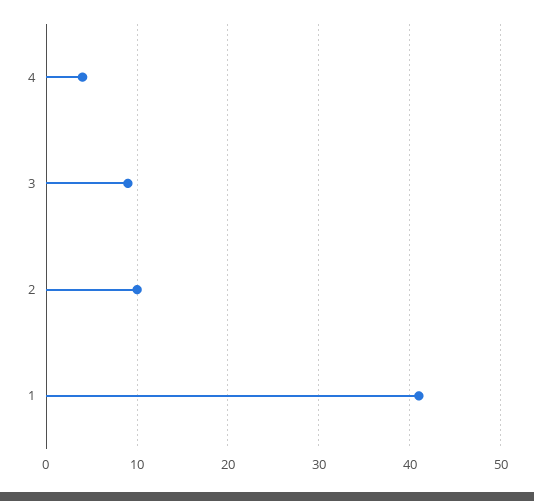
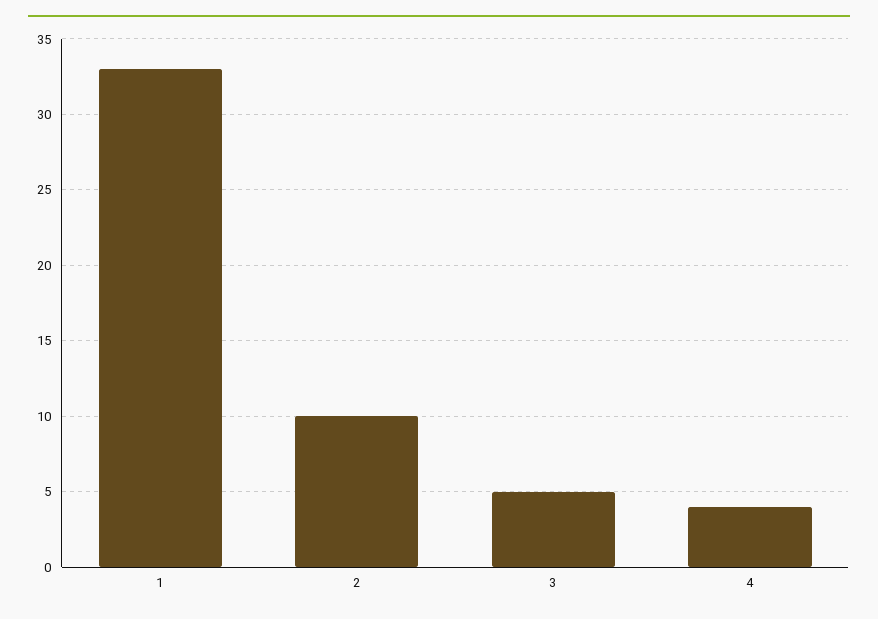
3: 9 -> 5
1: 41 -> 33

